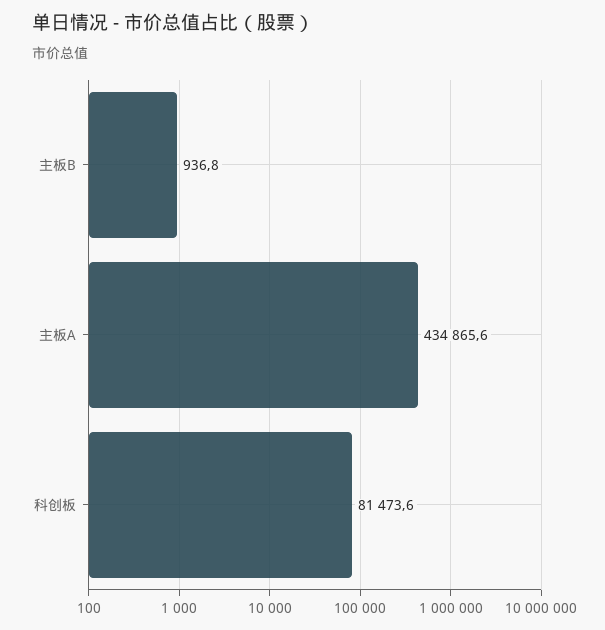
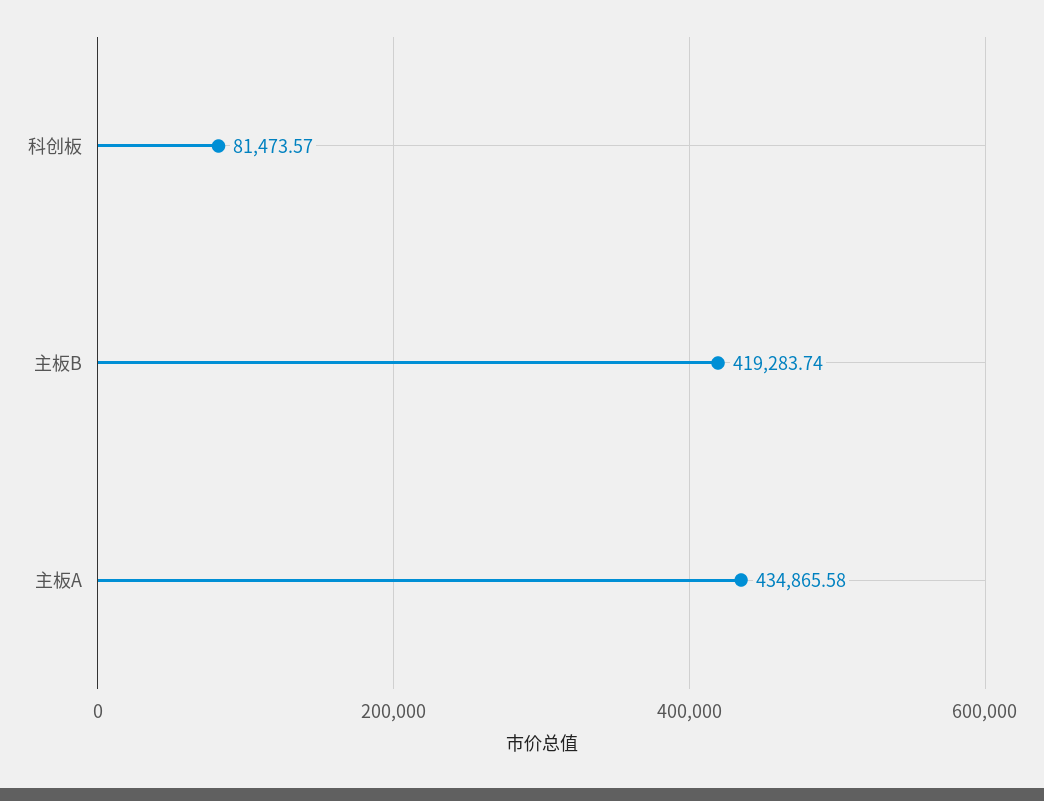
主板B: 936.8 -> 419283.74

